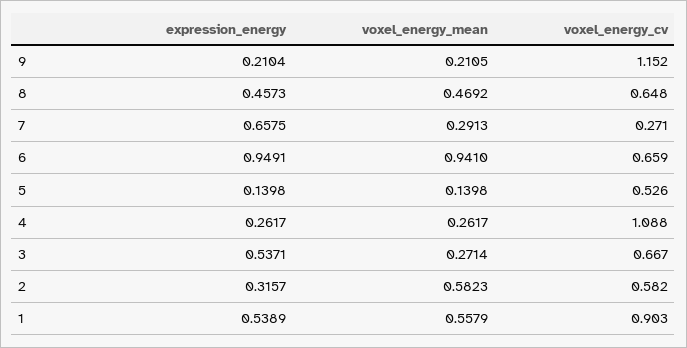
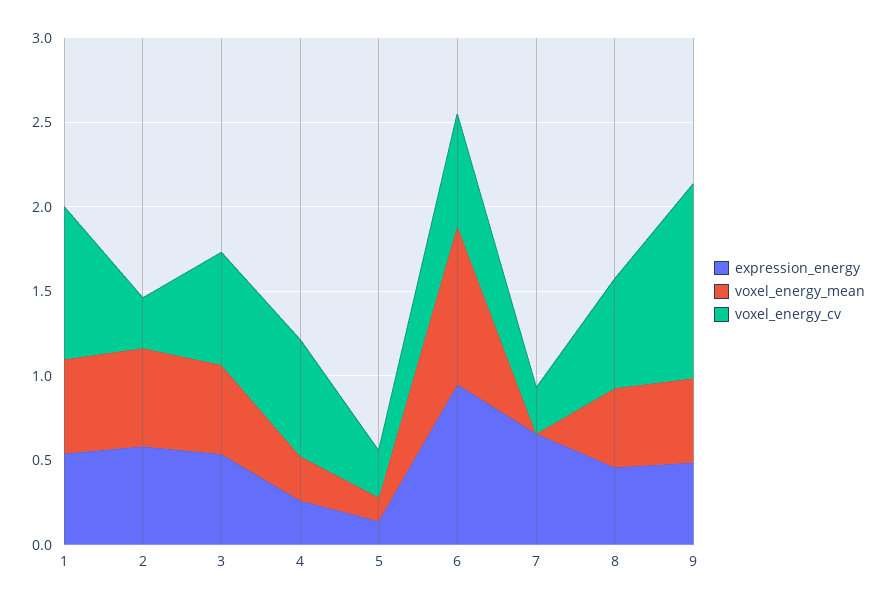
expression_energy, 9: 0.2104 -> 0.5
voxel_energy_mean, 9: 0.2105 -> 0.5
voxel_energy_mean, 7: 0.2913 -> 0
voxel_energy_cv, 5: 0.526 -> 0.3
voxel_energy_cv, 4: 1.088 -> 0.7
voxel_energy_mean, 3: 0.2714 -> 0.5
expression_energy, 2: 0.3157 -> 0.6
voxel_energy_cv, 2: 0.582 -> 0.3

